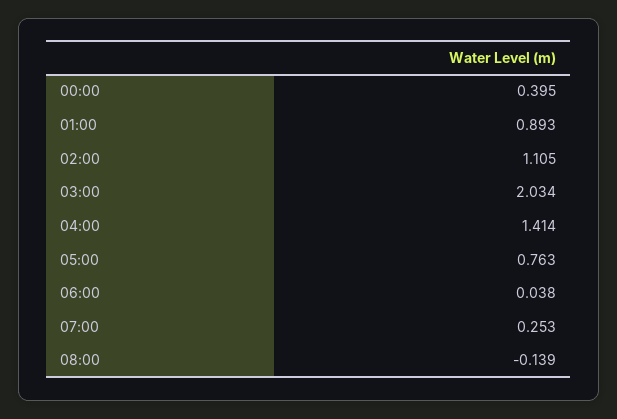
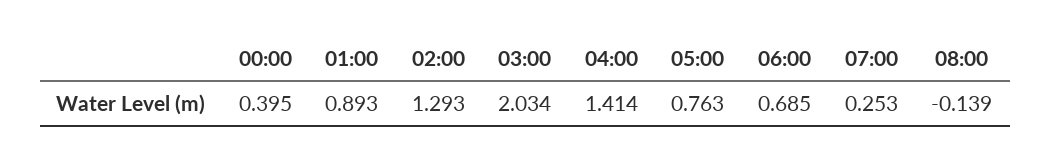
02:00: 1.105 -> 1.293
06:00: 0.038 -> 0.685

